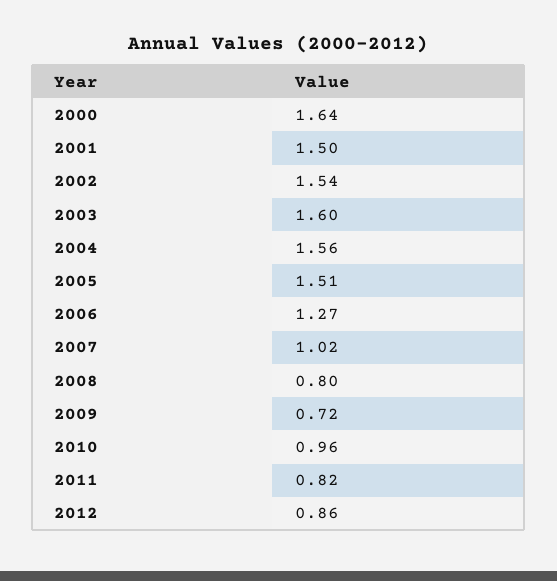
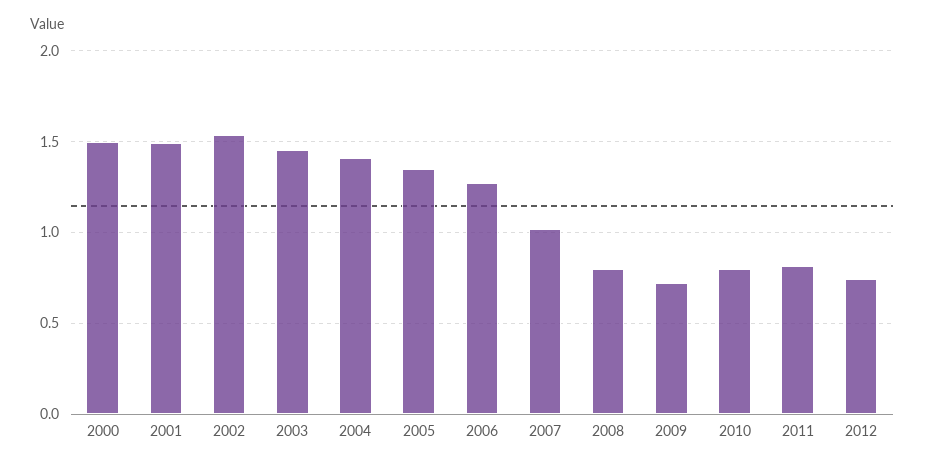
2000: 1.64 -> 1.5
2003: 1.6 -> 1.45
2004: 1.56 -> 1.4
2005: 1.51 -> 1.35
2010: 0.96 -> 0.8
2012: 0.86 -> 0.75

